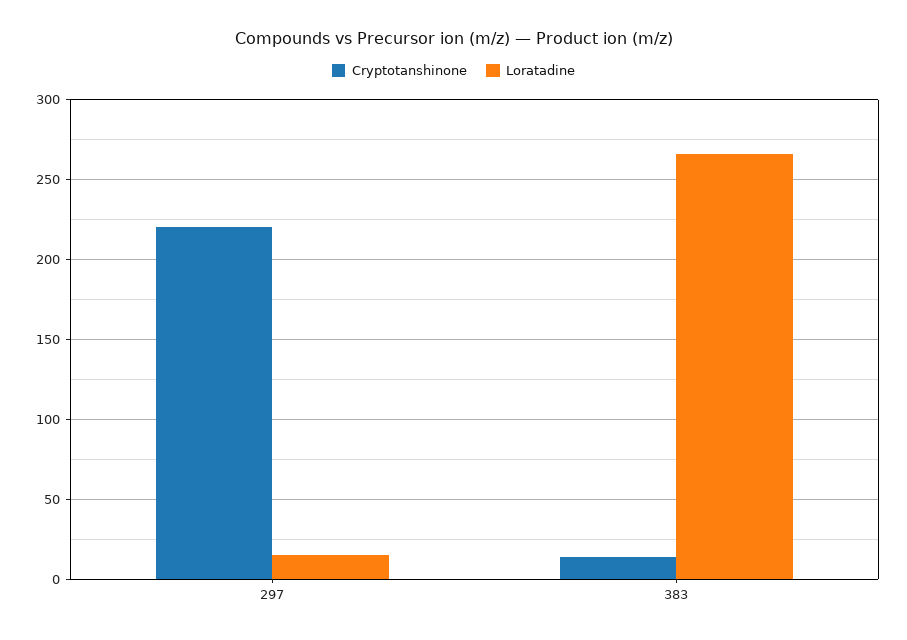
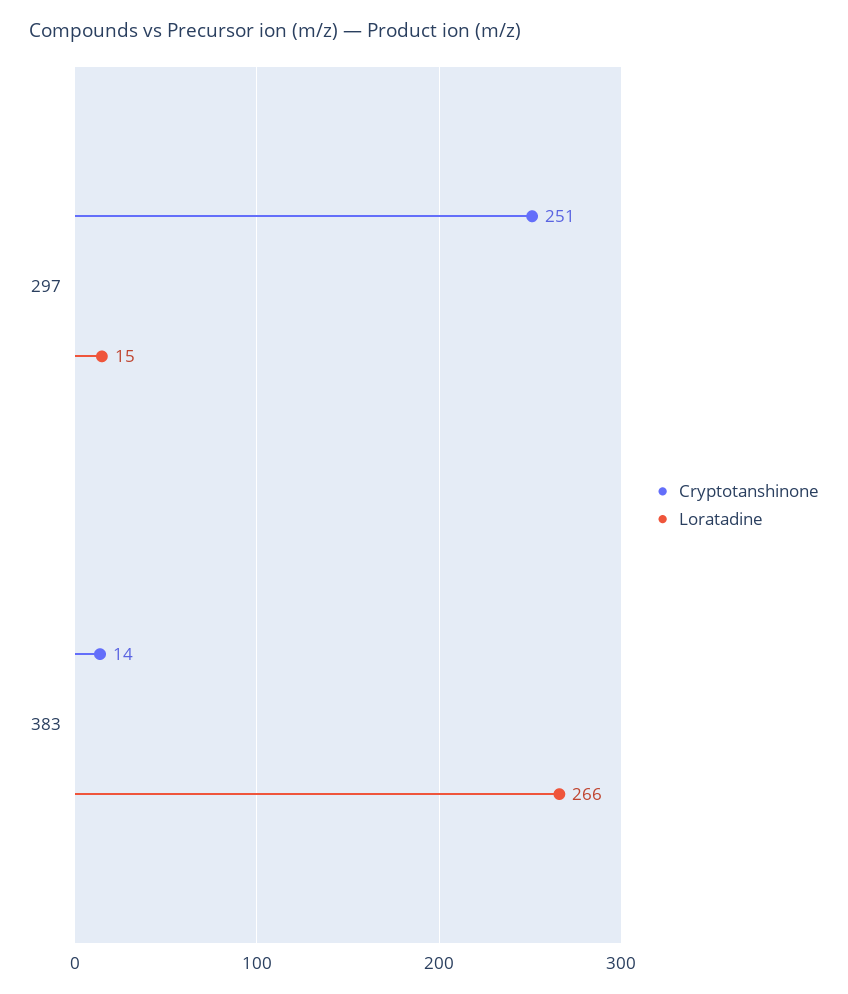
Cryptotanshinone, 297: 220 -> 251

